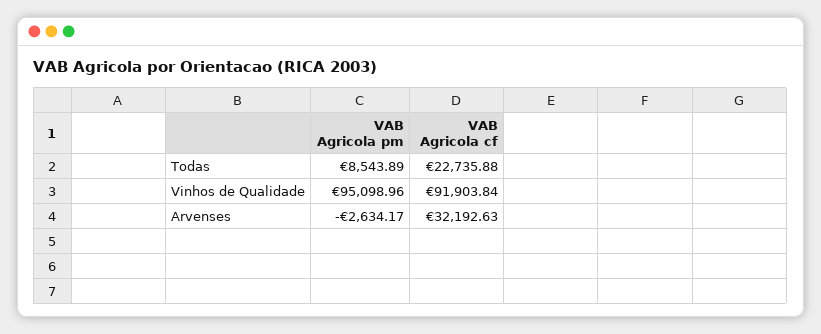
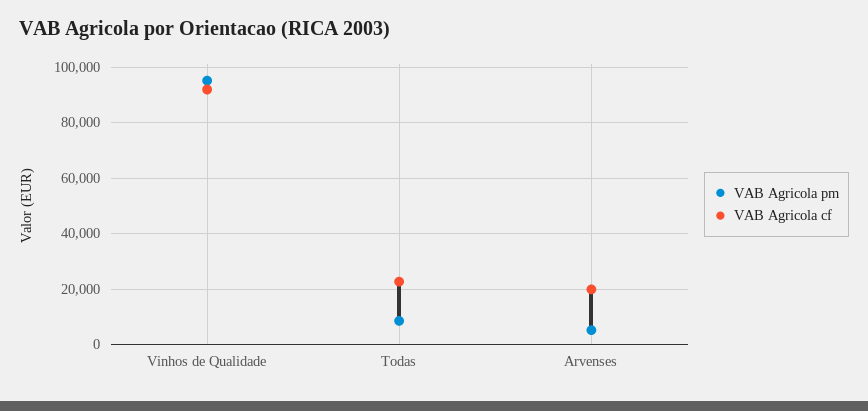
VAB Agricola pm, Arvenses: -2634.17 -> 5000
VAB Agricola cf, Arvenses: 32192.63 -> 20000

